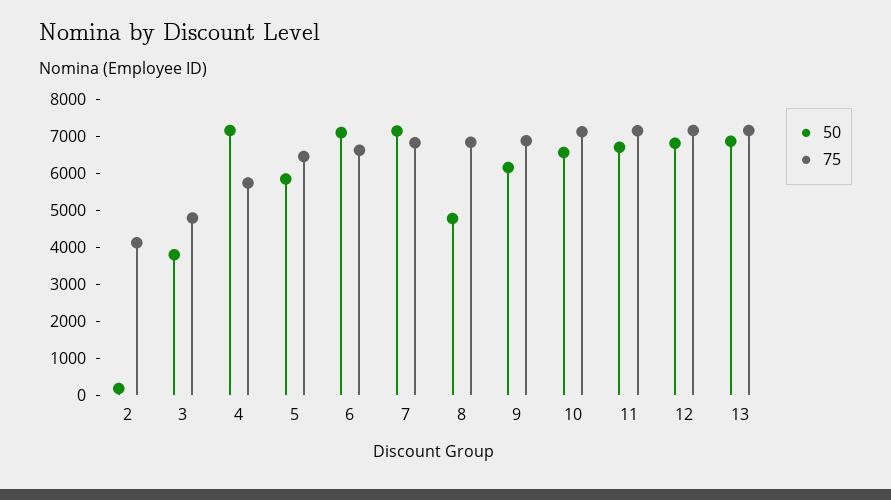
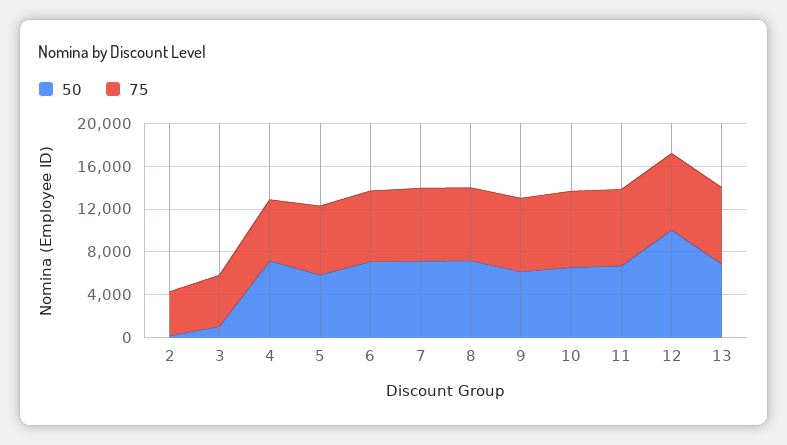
50, 3: 3750 -> 1000
50, 8: 4750 -> 7000
50, 12: 6750 -> 10000

